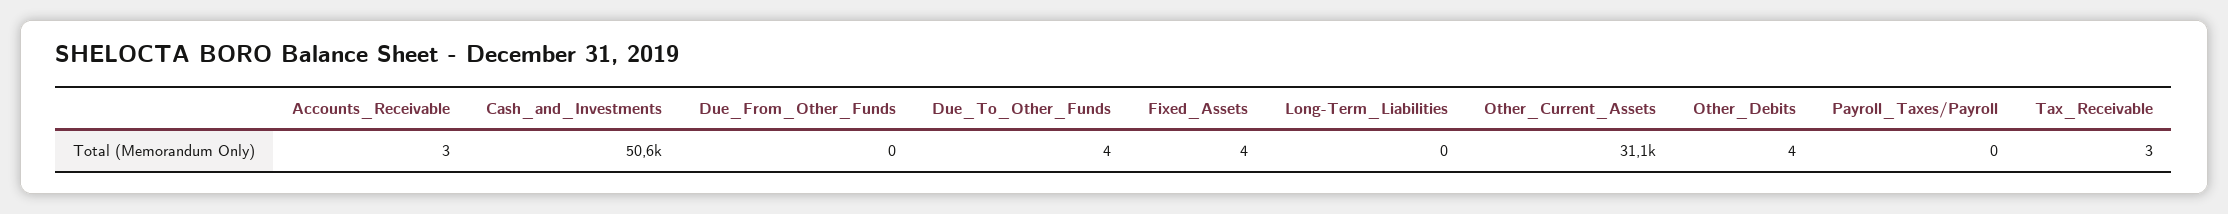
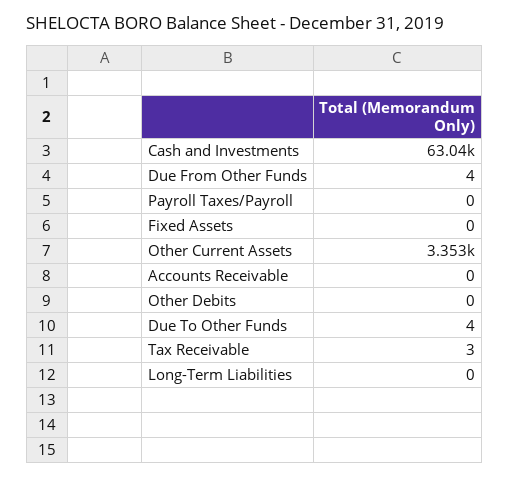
Accounts_Receivable: 3 -> 0
Cash_and_Investments: 50600 -> 63040
Due_From_Other_Funds: 0 -> 4
Fixed_Assets: 4 -> 0
Other_Current_Assets: 31100 -> 3353
Other_Debits: 4 -> 0

